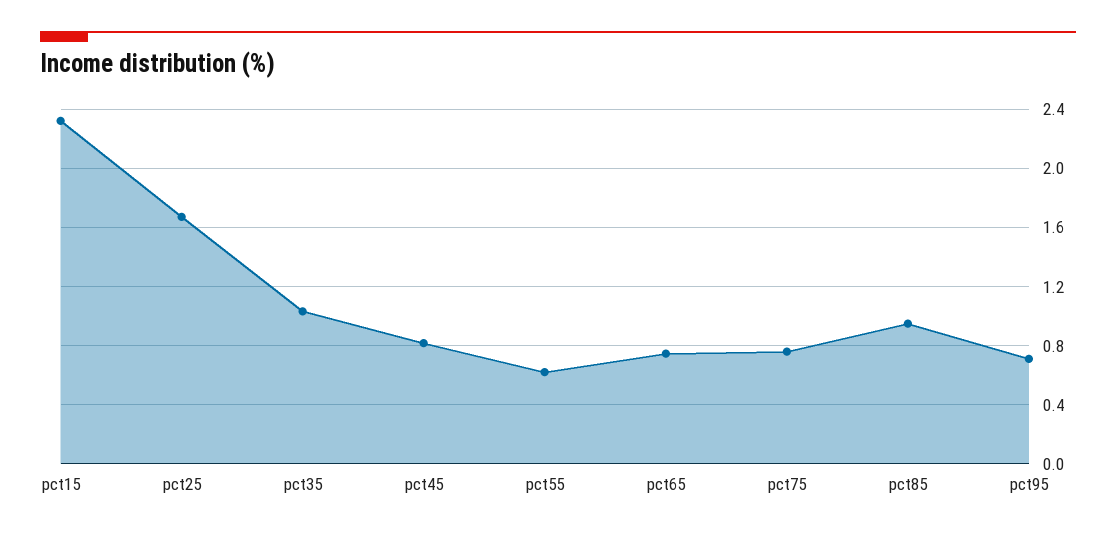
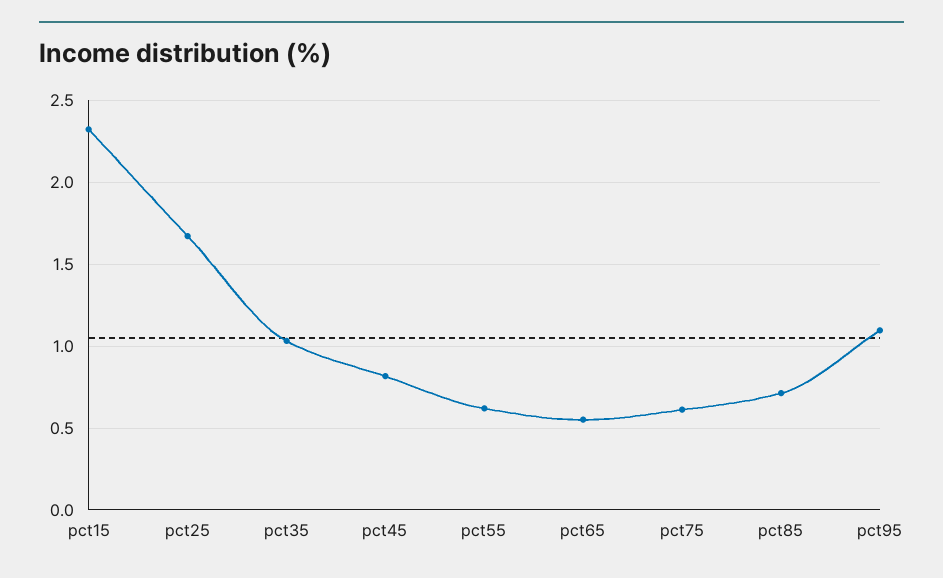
pct65: 0.75 -> 0.55
pct75: 0.75 -> 0.6
pct85: 0.95 -> 0.7
pct95: 0.7 -> 1.1

